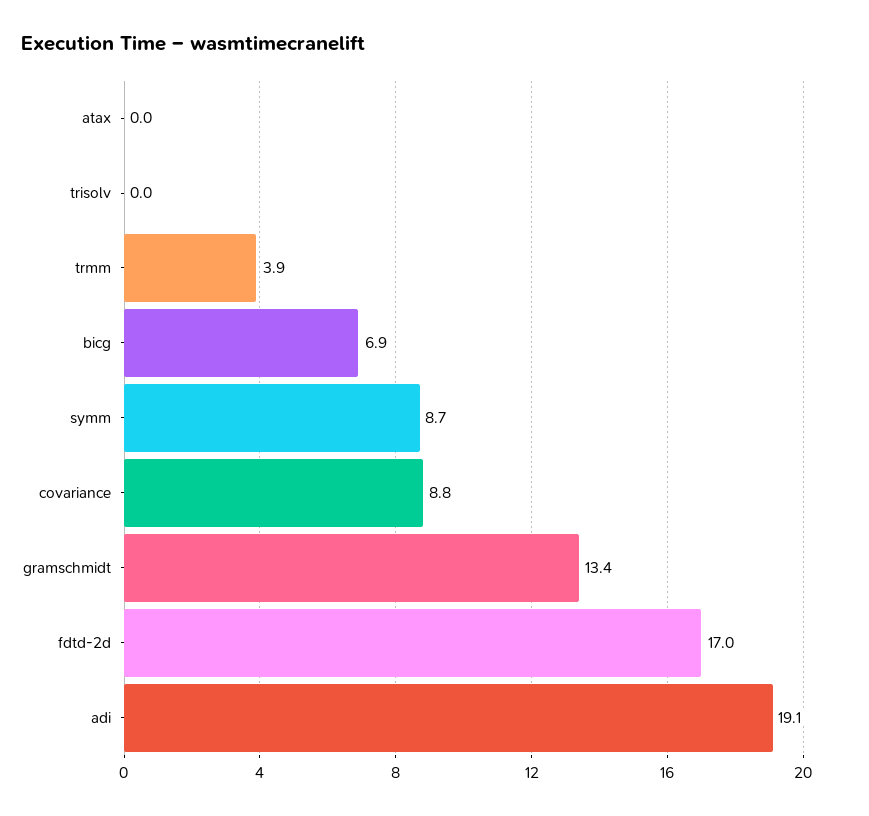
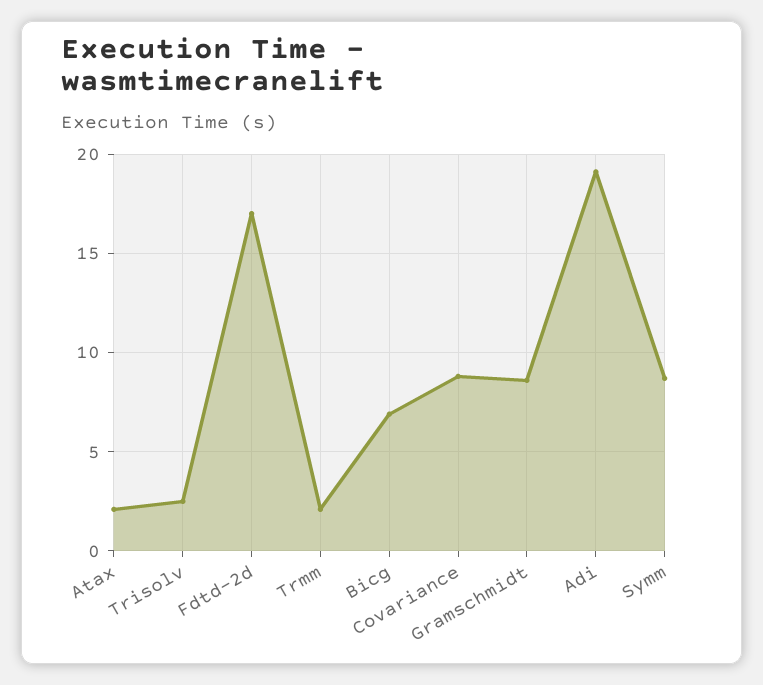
atax: 0 -> 2
trisolv: 0 -> 2.5
trmm: 3.9 -> 2
gramschmidt: 13.4 -> 8.5

